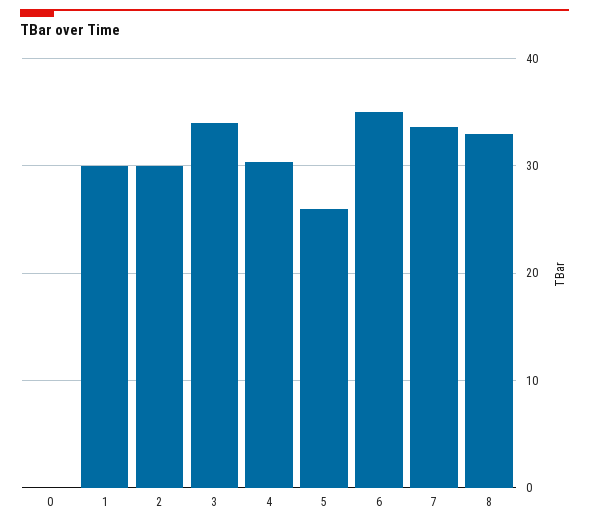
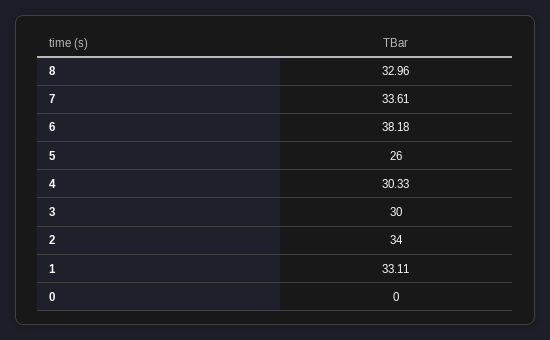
1: 30 -> 33.11
2: 30 -> 34
3: 34 -> 30
6: 35 -> 38.18

